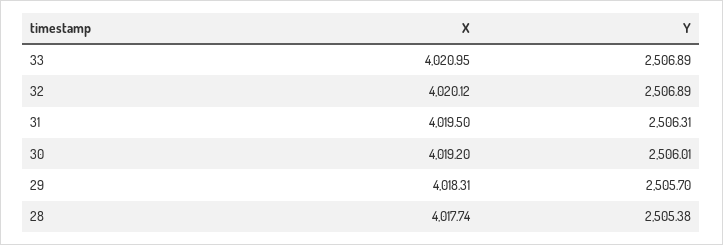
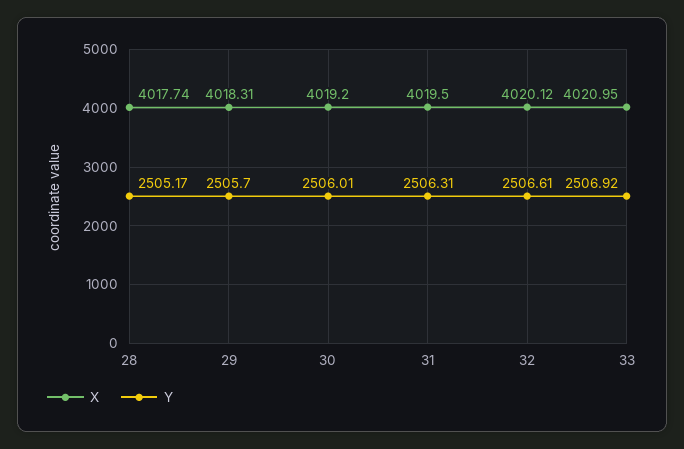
Y, 33: 2506.89 -> 2506.92
Y, 32: 2506.89 -> 2506.61
Y, 28: 2505.38 -> 2505.17

